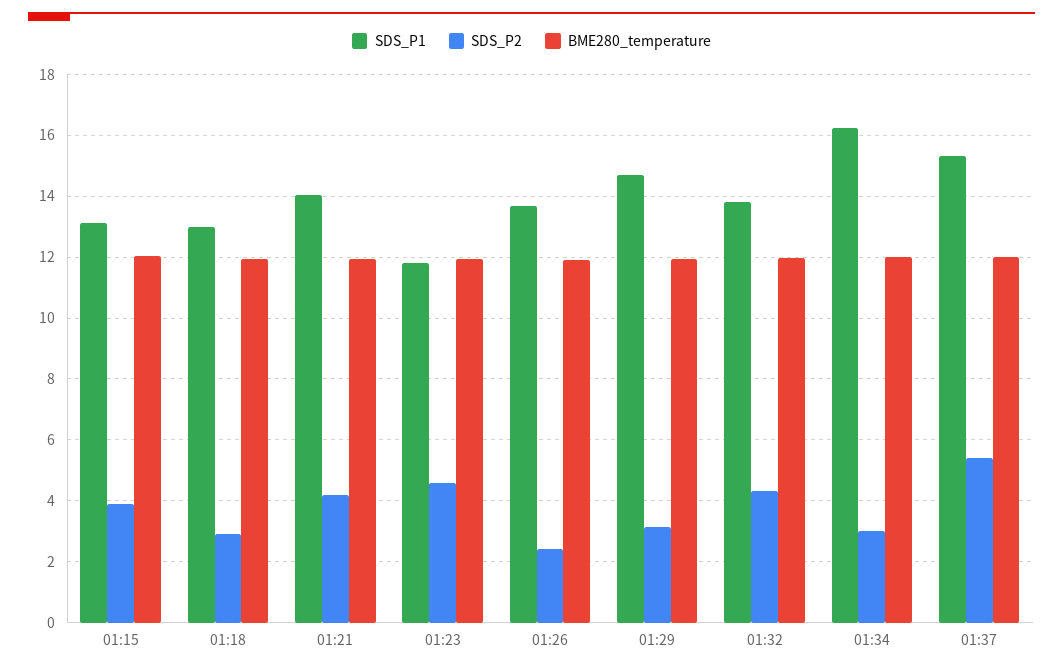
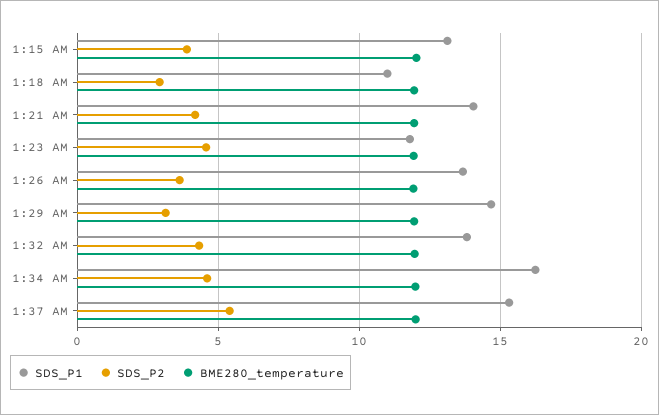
SDS_P1, 01:18: 13 -> 11
SDS_P2, 01:26: 2.4 -> 3.5
SDS_P2, 01:34: 3 -> 4.5

